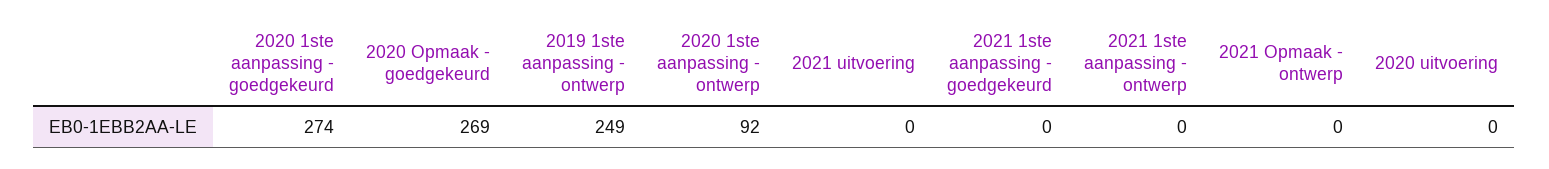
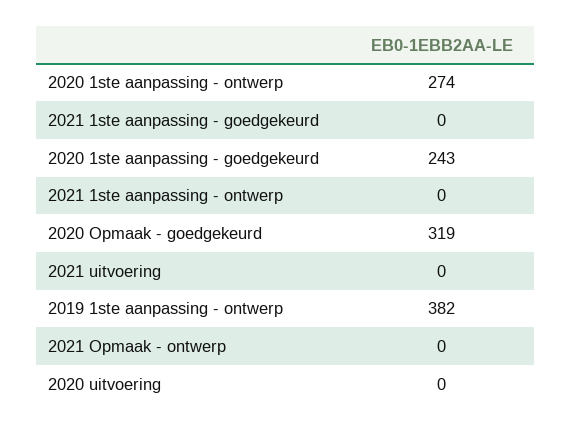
2020 1ste aanpassing - goedgekeurd: 274 -> 243
2020 Opmaak - goedgekeurd: 269 -> 319
2019 1ste aanpassing - ontwerp: 249 -> 382
2020 1ste aanpassing - ontwerp: 92 -> 274

